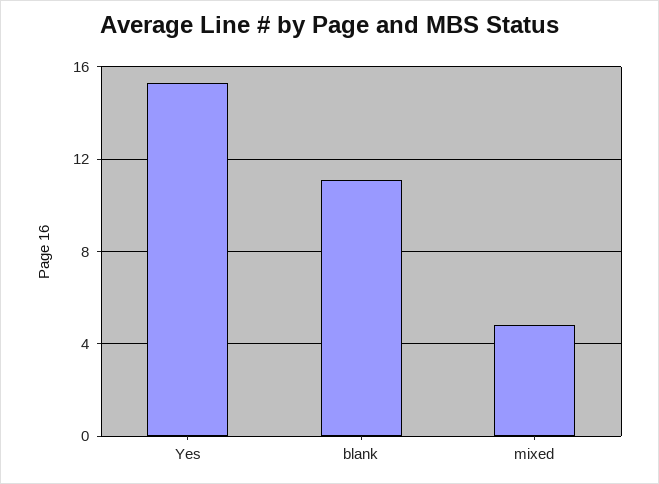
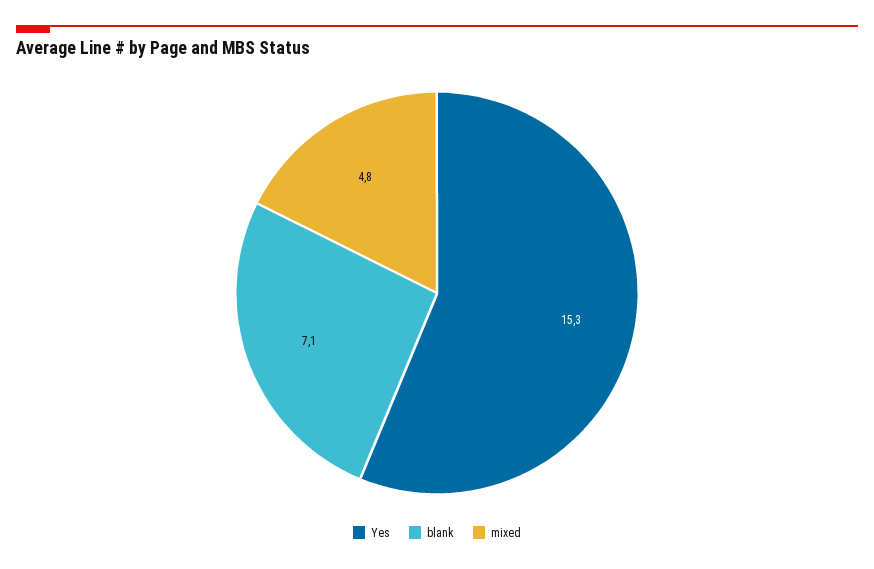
blank: 11 -> 7.1

